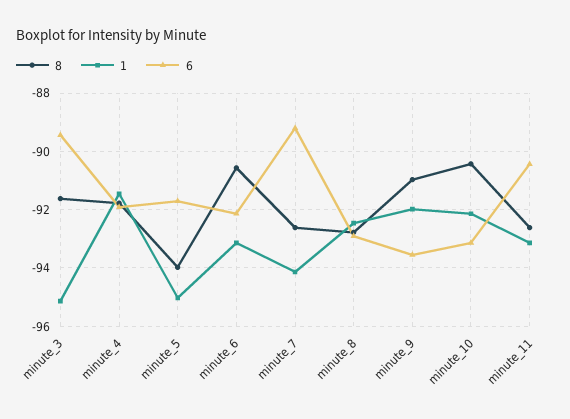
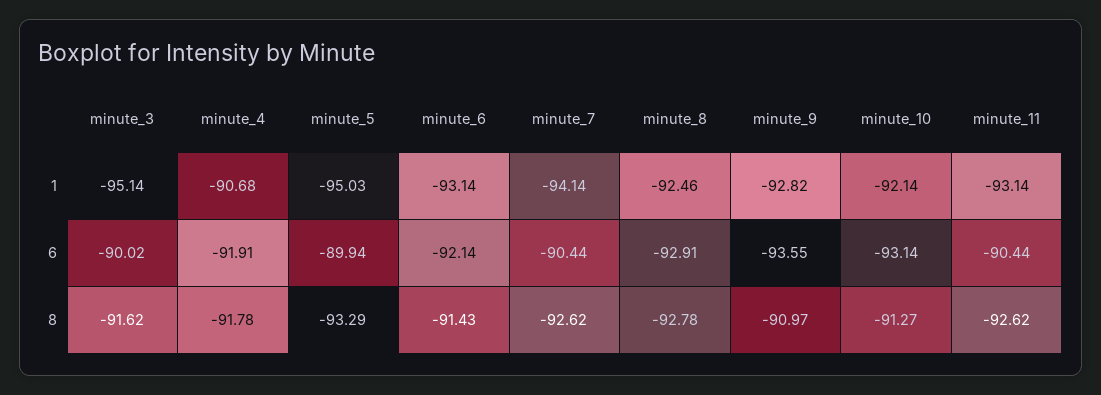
6, minute_3: -89.5 -> -90.02
1, minute_4: -91.5 -> -90.68
8, minute_5: -94 -> -93.29
6, minute_5: -91.75 -> -89.94
8, minute_6: -90.5 -> -91.43
6, minute_7: -89.25 -> -90.44
1, minute_9: -92 -> -92.82
8, minute_10: -90.5 -> -91.27

